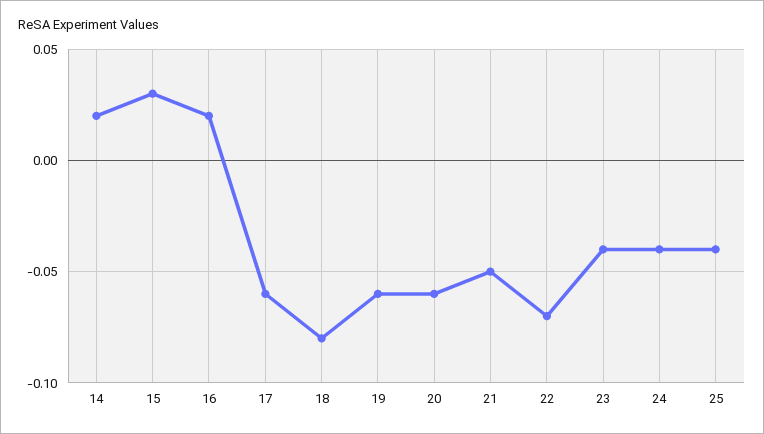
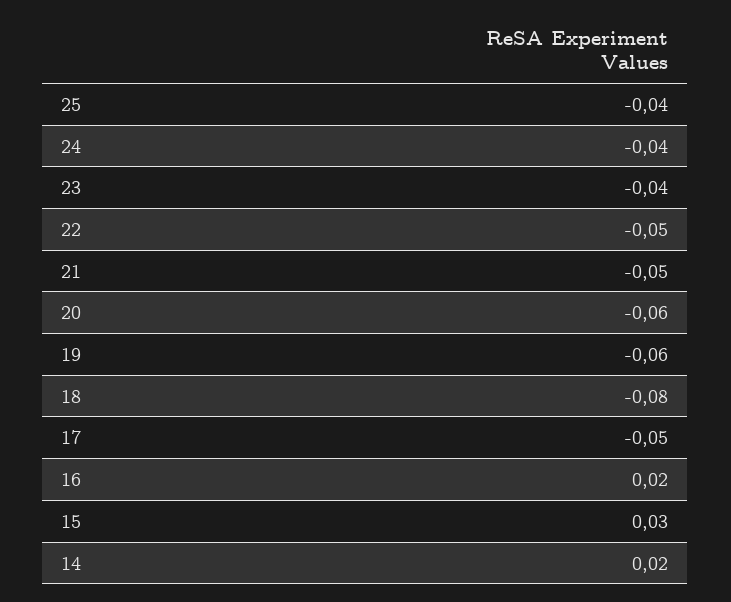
17: -0.06 -> -0.05
22: -0.07 -> -0.05

